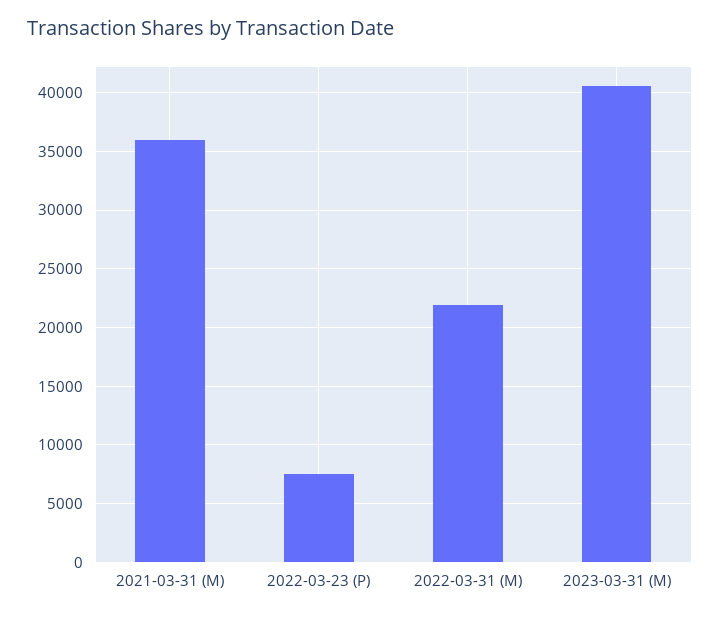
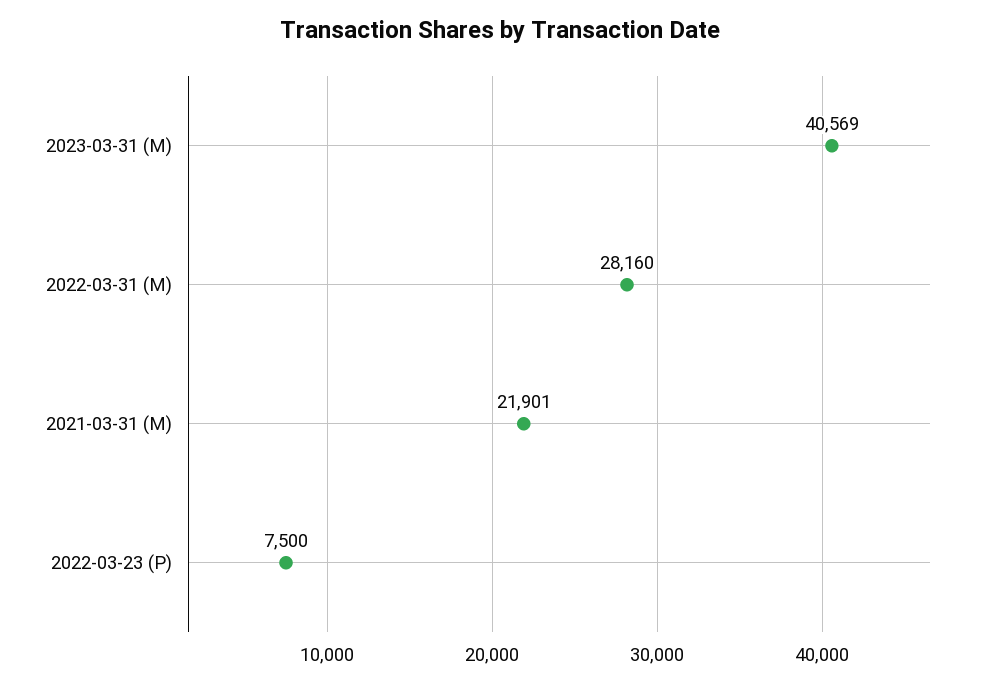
2021-03-31 (M): 36000 -> 21901
2022-03-31 (M): 22000 -> 28160

